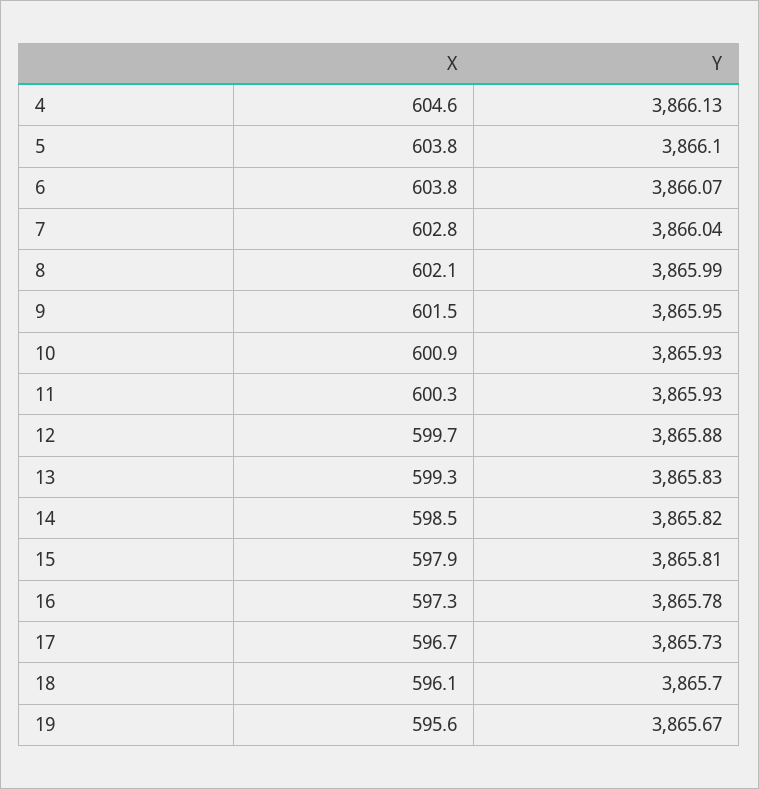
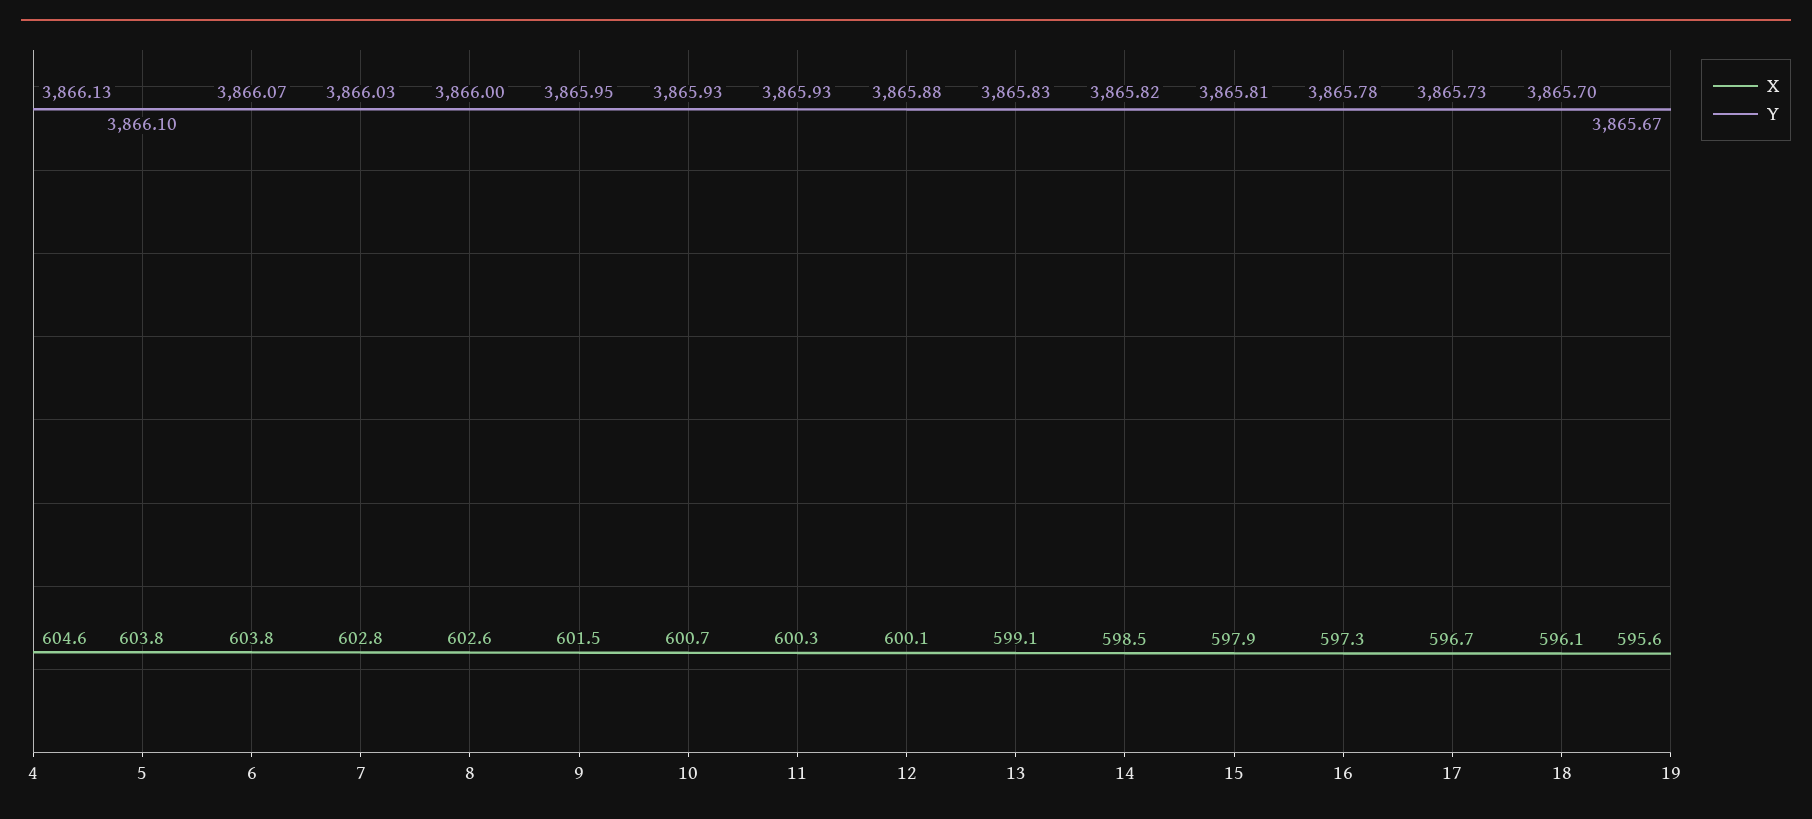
Y, 7: 3866.04 -> 3866.03
X, 8: 602.1 -> 602.6
Y, 8: 3865.99 -> 3866
X, 10: 600.9 -> 600.7
X, 12: 599.7 -> 600.1
X, 13: 599.3 -> 599.1

